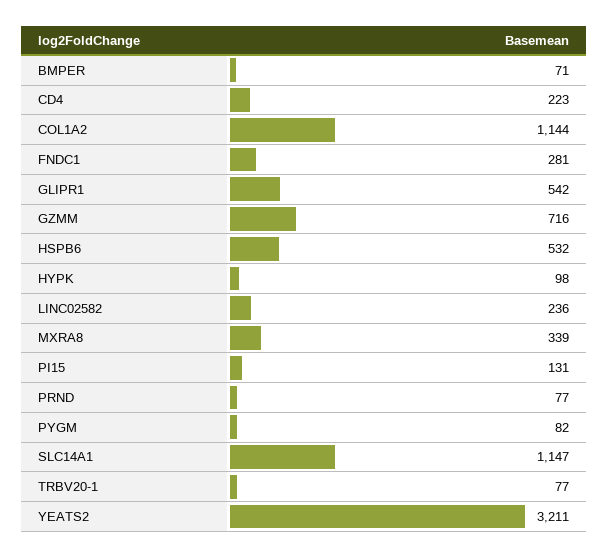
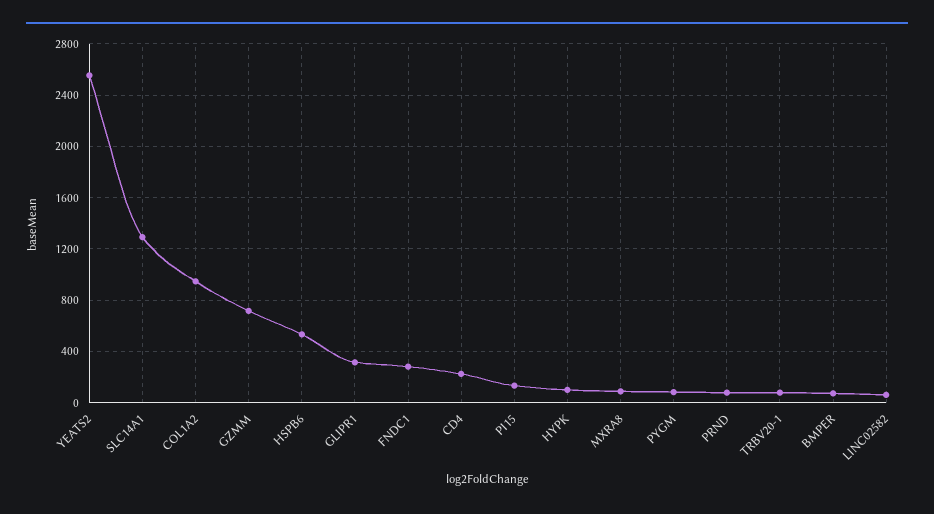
COL1A2: 1144 -> 950
GLIPR1: 542 -> 300
LINC02582: 236 -> 50
MXRA8: 339 -> 100
SLC14A1: 1147 -> 1300
YEATS2: 3211 -> 2550

